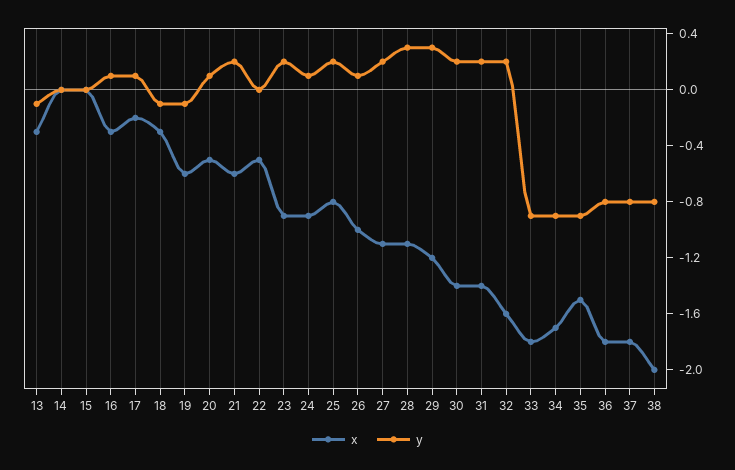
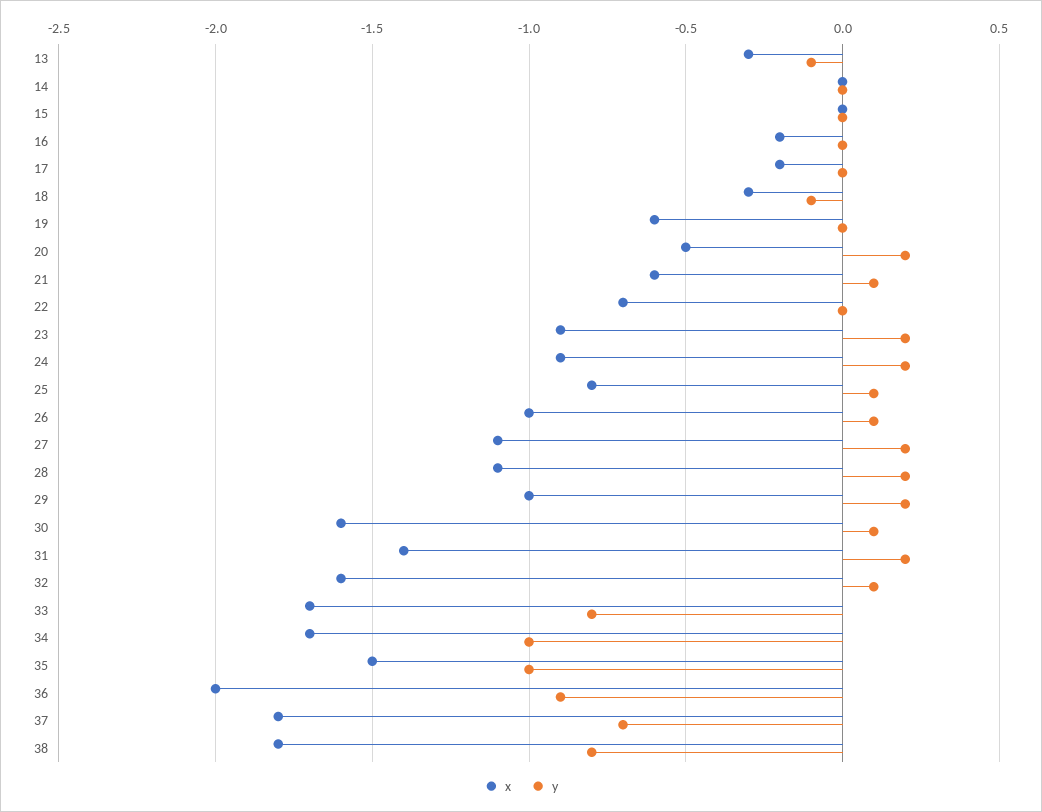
x, 16: -0.3 -> -0.2
y, 16: 0.1 -> 0
y, 17: 0.1 -> 0
y, 19: -0.1 -> 0
y, 20: 0.1 -> 0.2
y, 21: 0.2 -> 0.1
x, 22: -0.5 -> -0.7
y, 24: 0.1 -> 0.2
y, 25: 0.2 -> 0.1
y, 28: 0.3 -> 0.2
x, 29: -1.2 -> -1
y, 29: 0.3 -> 0.2
x, 30: -1.4 -> -1.6
y, 30: 0.2 -> 0.1
y, 32: 0.2 -> 0.1
x, 33: -1.8 -> -1.7
y, 33: -0.9 -> -0.8
y, 34: -0.9 -> -1
y, 35: -0.9 -> -1
x, 36: -1.8 -> -2
y, 36: -0.8 -> -0.9
y, 37: -0.8 -> -0.7
x, 38: -2 -> -1.8

